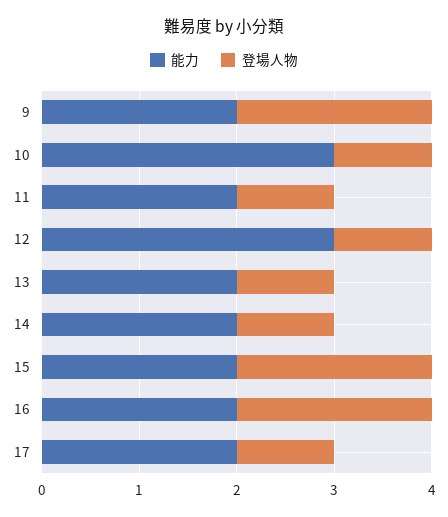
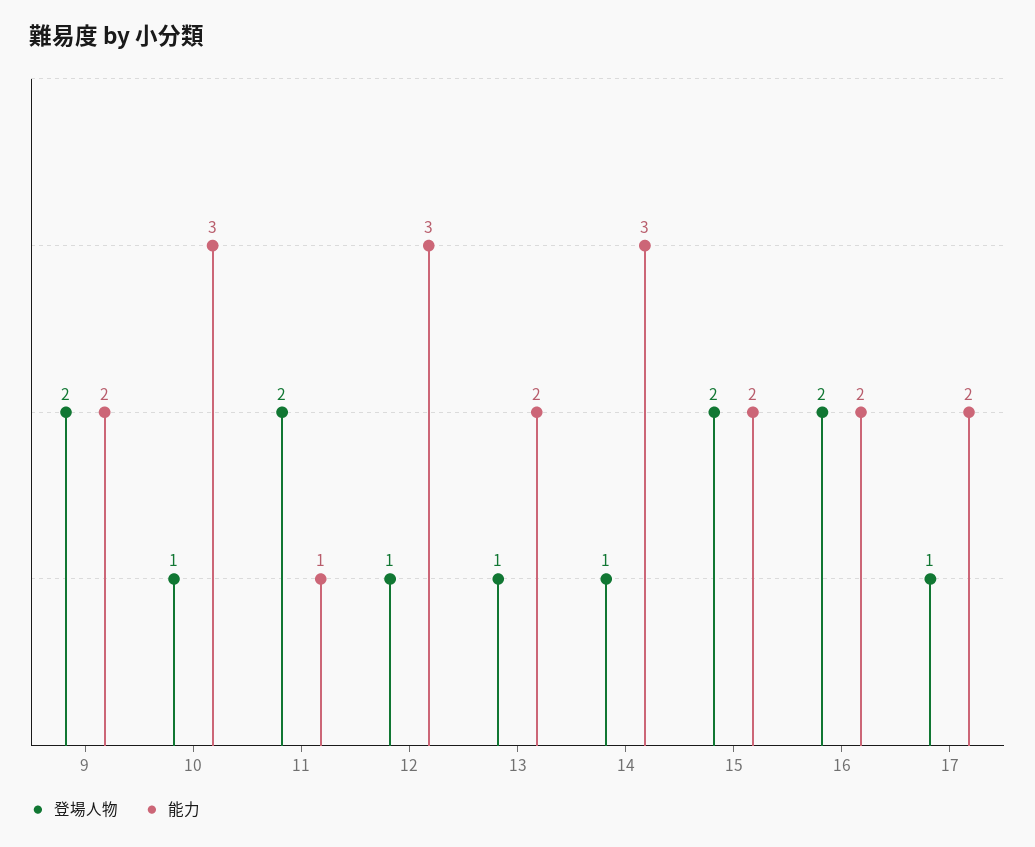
能力, 11: 2 -> 1
登場人物, 11: 1 -> 2
能力, 14: 2 -> 3

